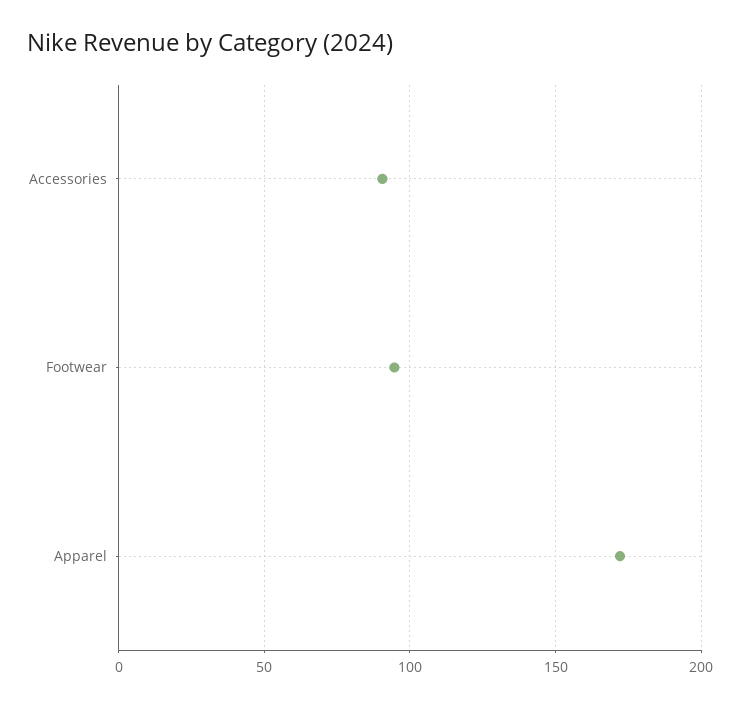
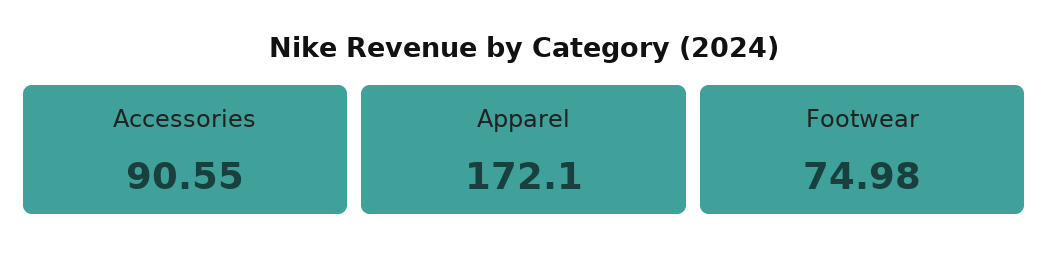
Footwear: 95 -> 74.98

